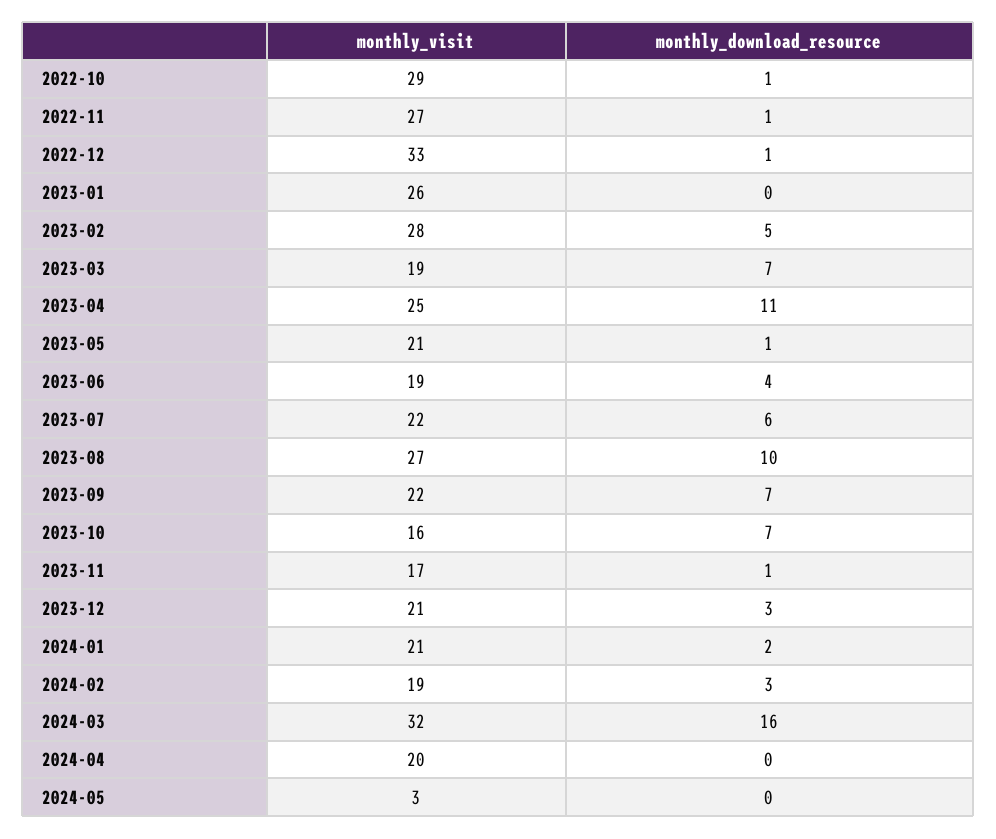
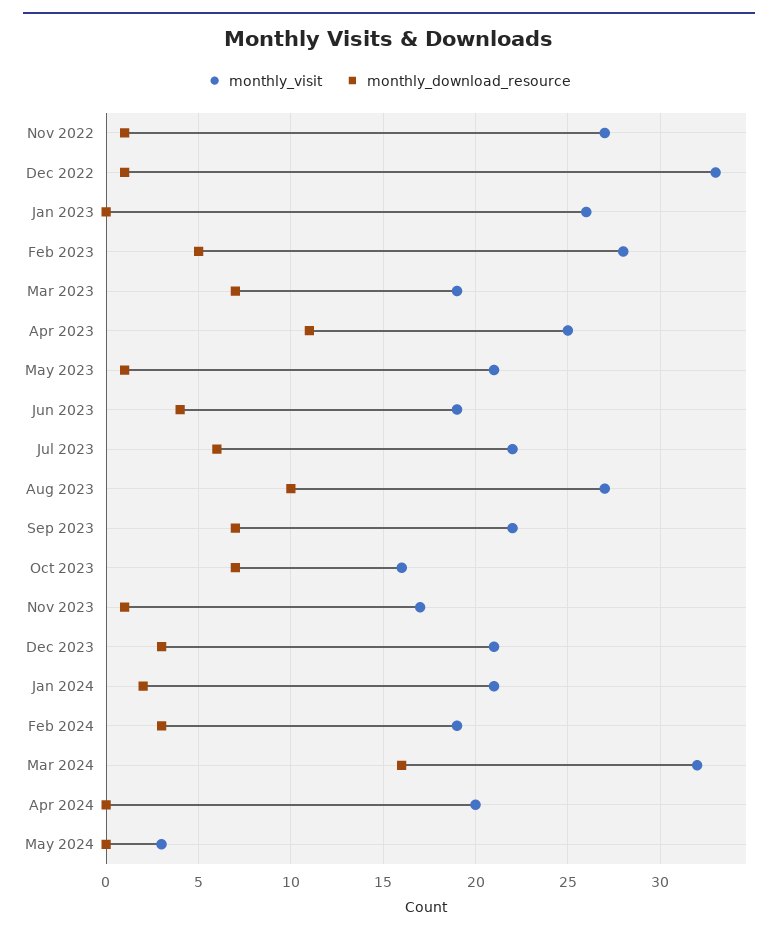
monthly_visit, 2022-10: 29 -> none
monthly_download_resource, 2022-10: 1 -> none

